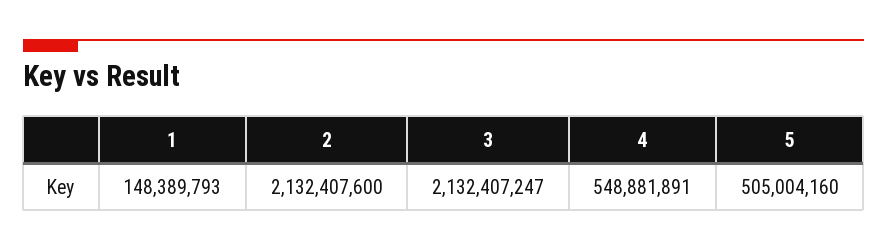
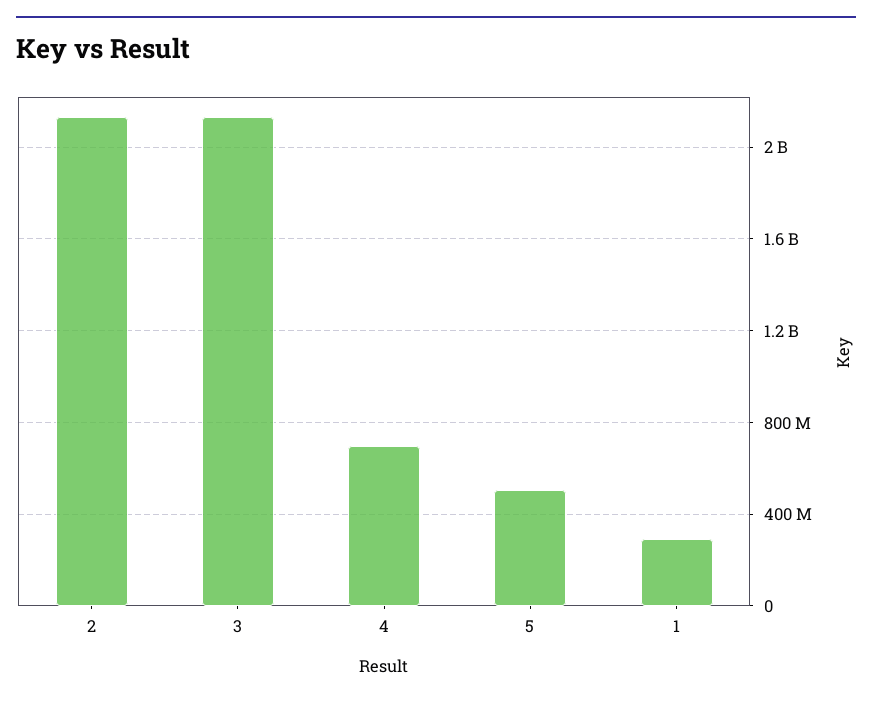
1: 148389793 -> 300000000
4: 548881891 -> 700000000

